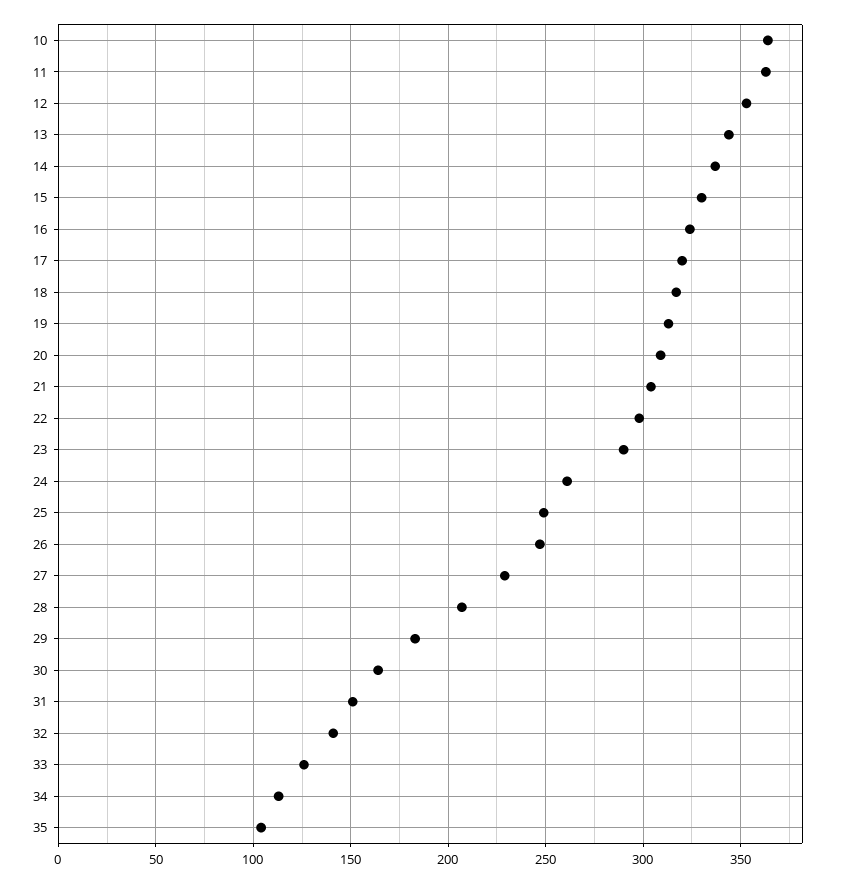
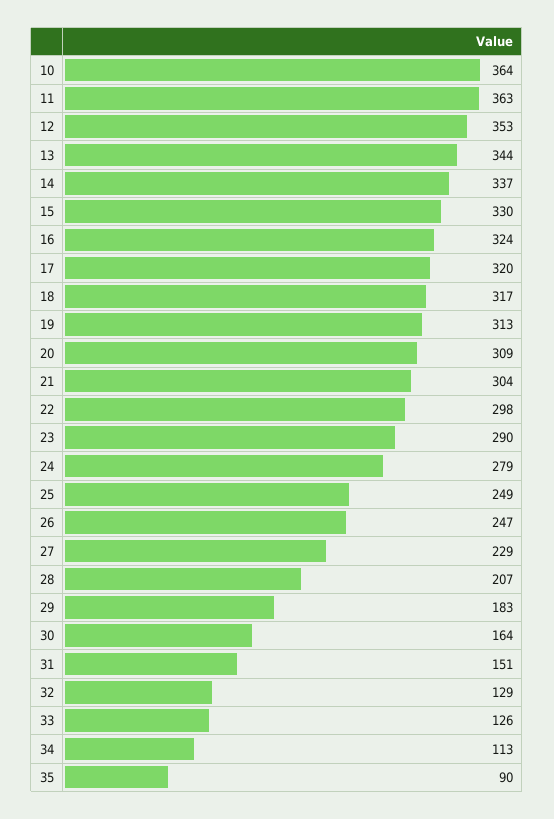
24: 260 -> 279
32: 140 -> 129
35: 105 -> 90

